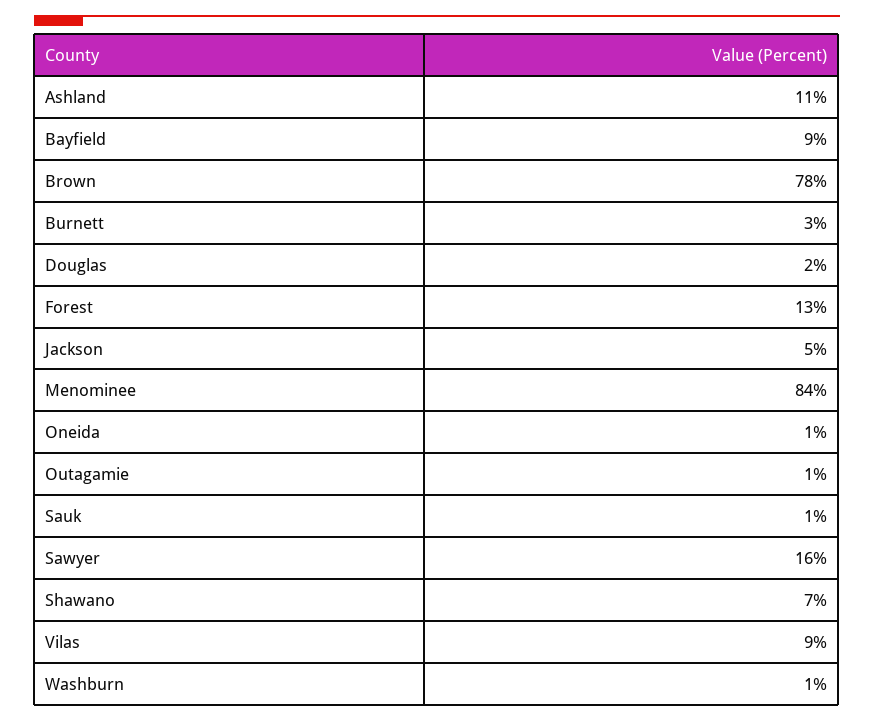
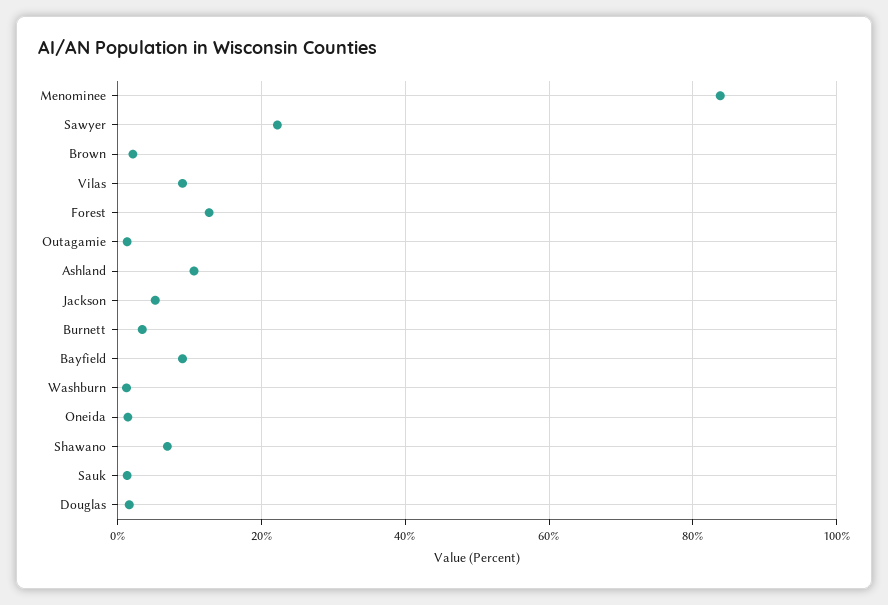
Brown: 78 -> 2
Sawyer: 16 -> 22

